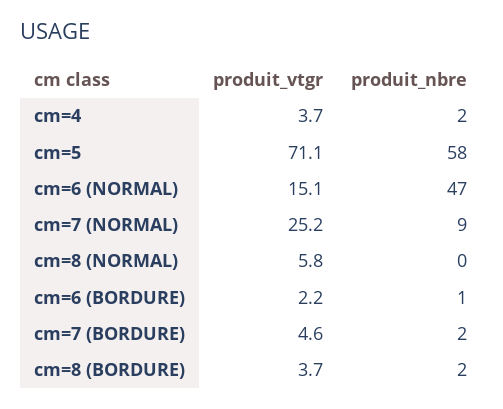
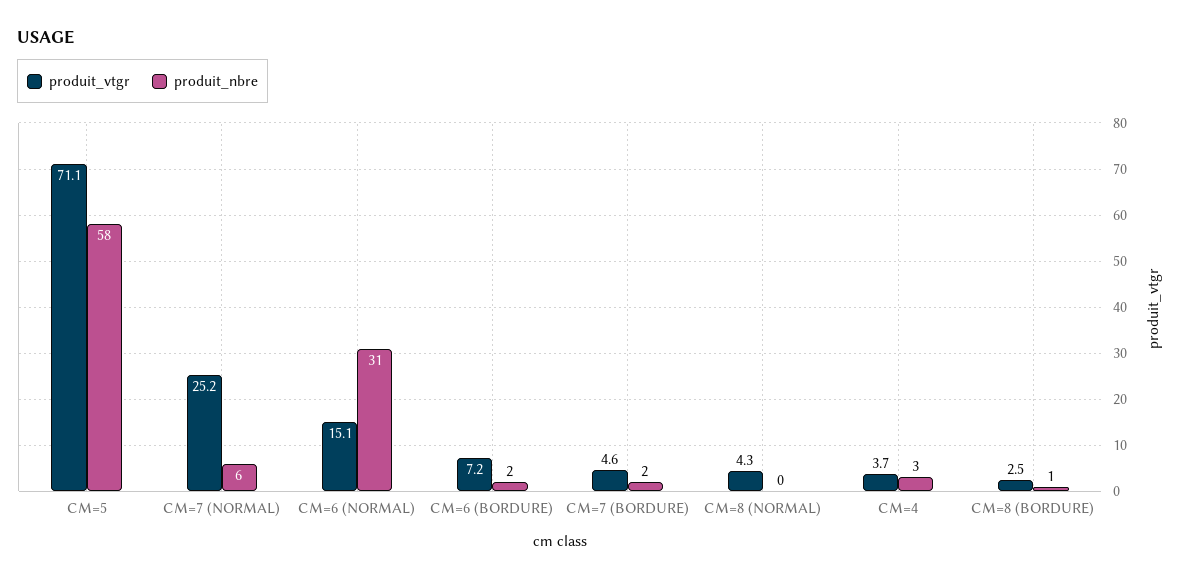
produit_nbre, cm=4: 2 -> 3
produit_nbre, cm=6 (NORMAL): 47 -> 31
produit_nbre, cm=7 (NORMAL): 9 -> 6
produit_vtgr, cm=8 (NORMAL): 5.8 -> 4.3
produit_vtgr, cm=6 (BORDURE): 2.2 -> 7.2
produit_nbre, cm=6 (BORDURE): 1 -> 2
produit_vtgr, cm=8 (BORDURE): 3.7 -> 2.5
produit_nbre, cm=8 (BORDURE): 2 -> 1

